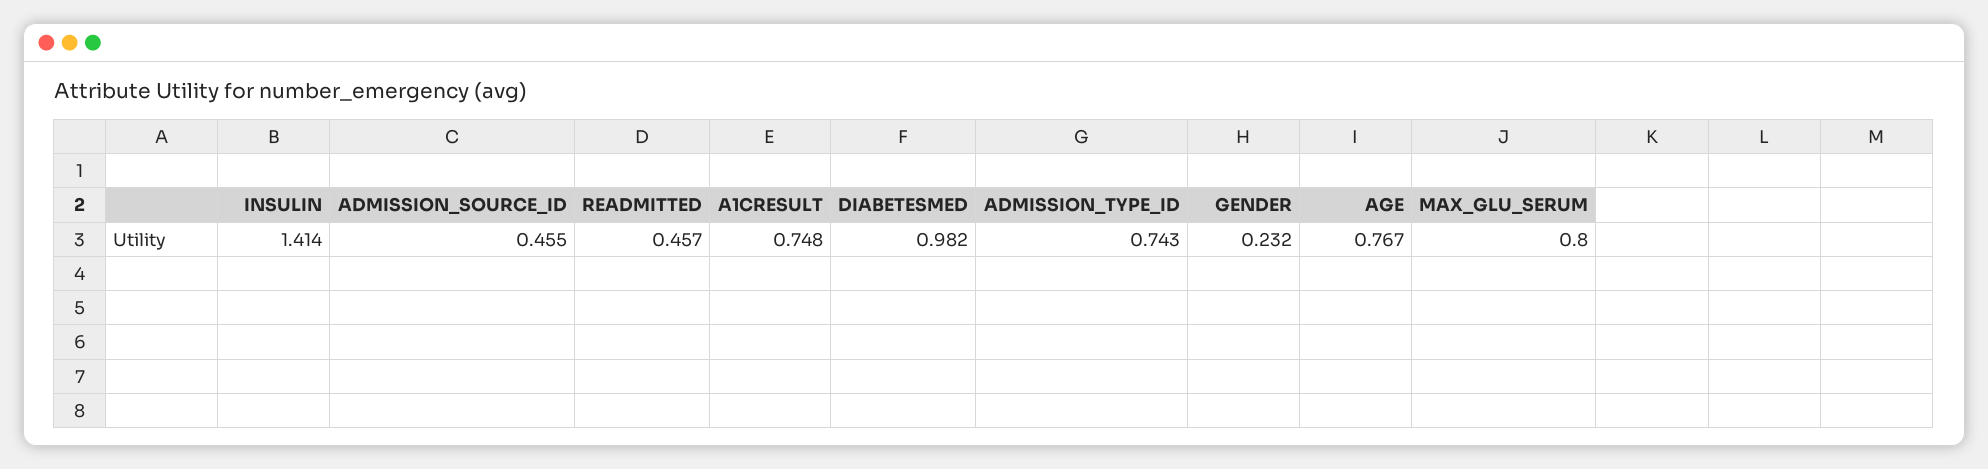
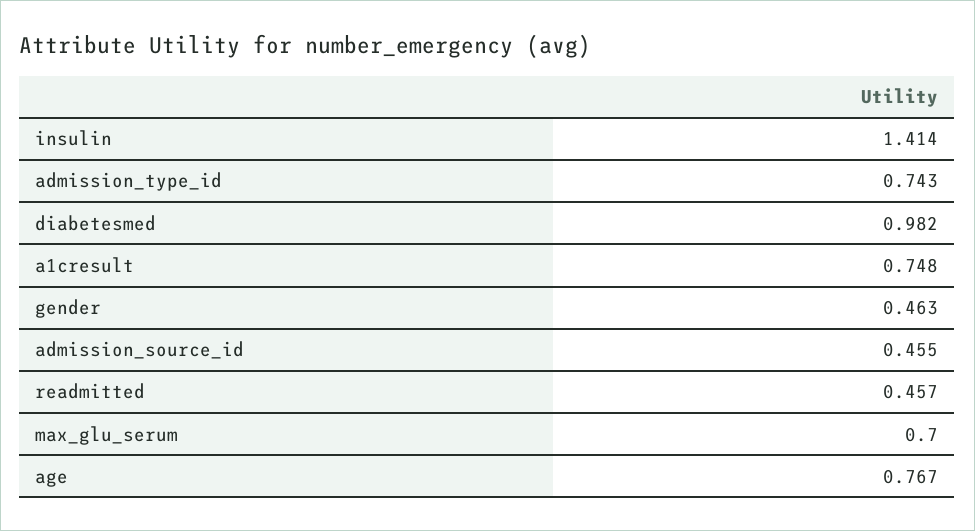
GENDER: 0.232 -> 0.463
MAX_GLU_SERUM: 0.8 -> 0.7

